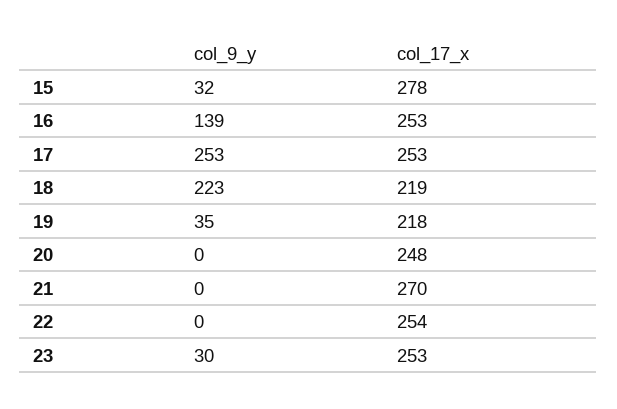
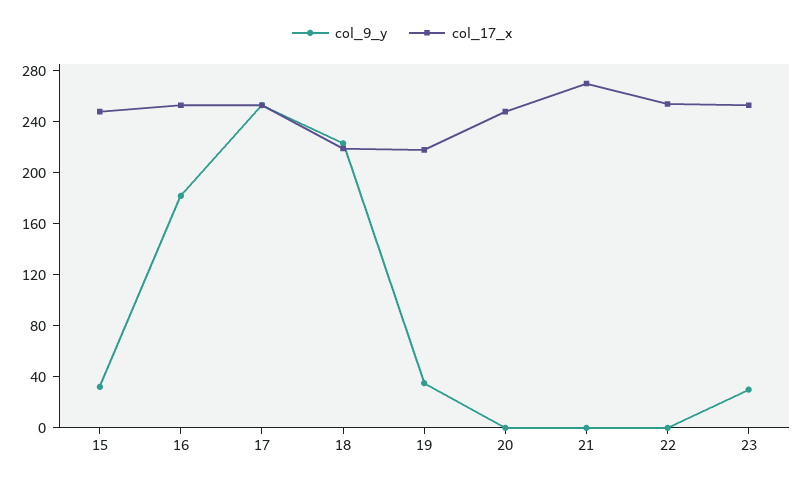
col_17_x, 15: 278 -> 250
col_9_y, 16: 139 -> 180

